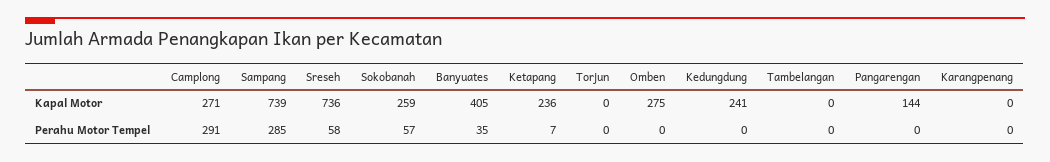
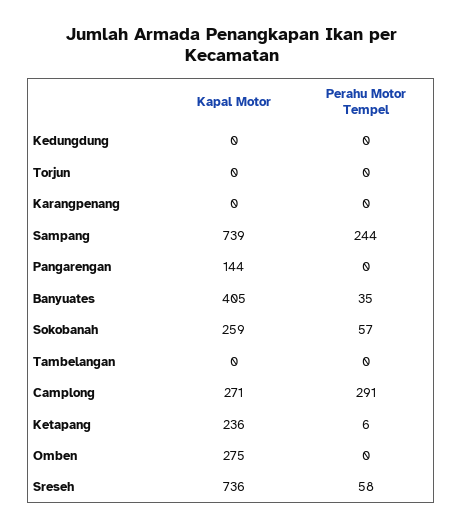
Kedungdung, Kapal Motor: 241 -> 0
Sampang, Perahu Motor Tempel: 285 -> 244
Ketapang, Perahu Motor Tempel: 7 -> 6

